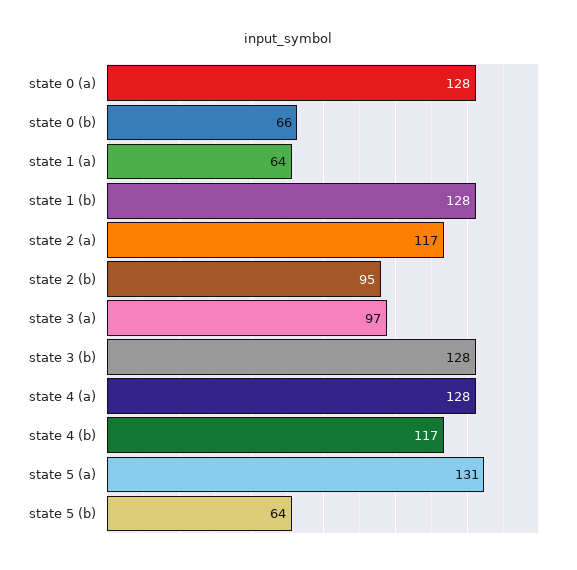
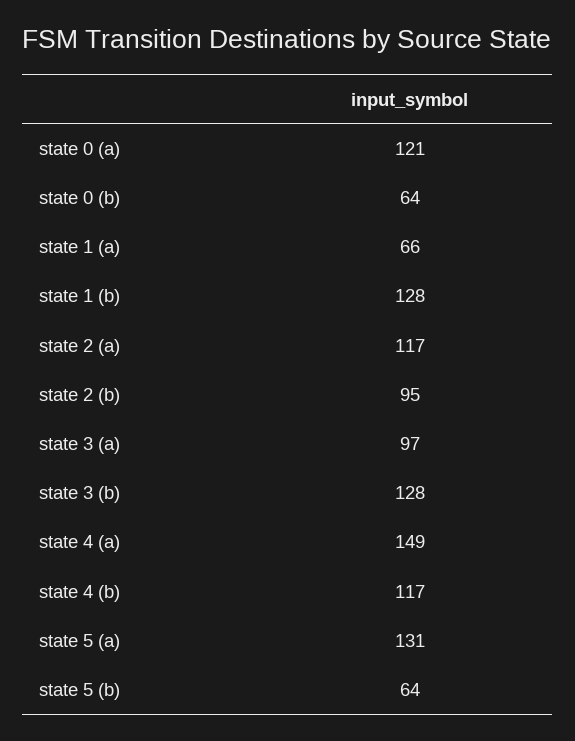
state 0 (a): 128 -> 121
state 0 (b): 66 -> 64
state 1 (a): 64 -> 66
state 4 (a): 128 -> 149

